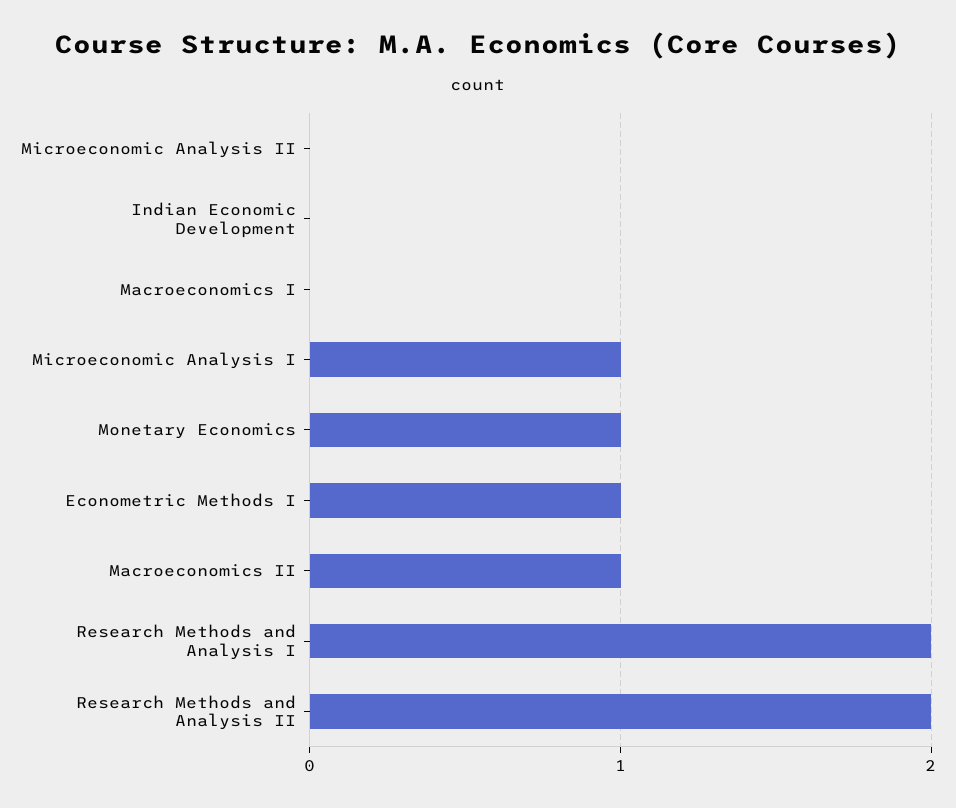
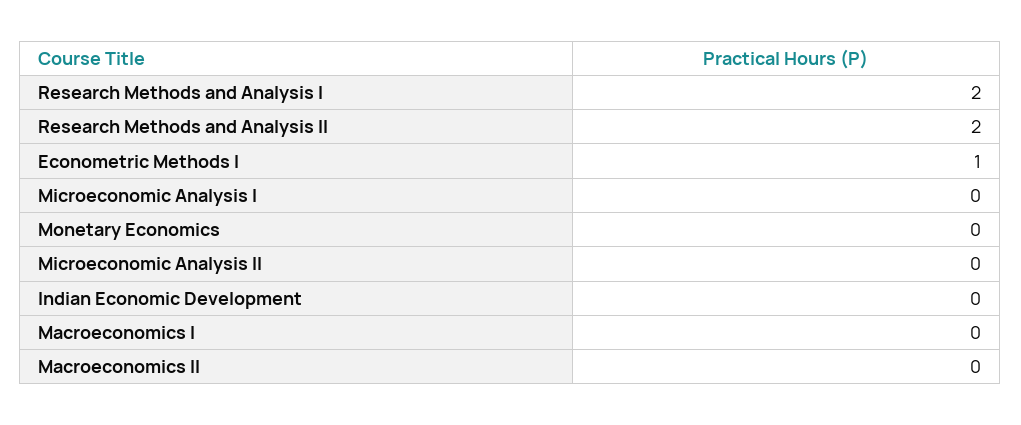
Microeconomic Analysis I: 1 -> 0
Monetary Economics: 1 -> 0
Macroeconomics II: 1 -> 0

